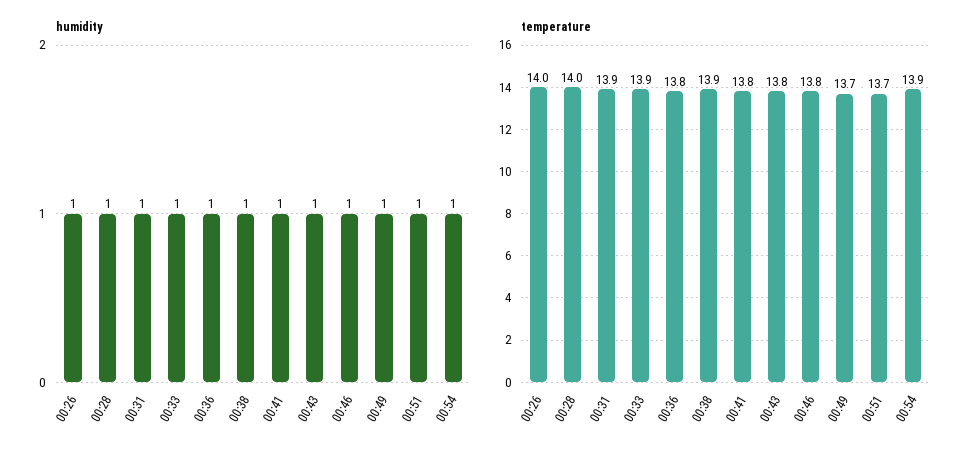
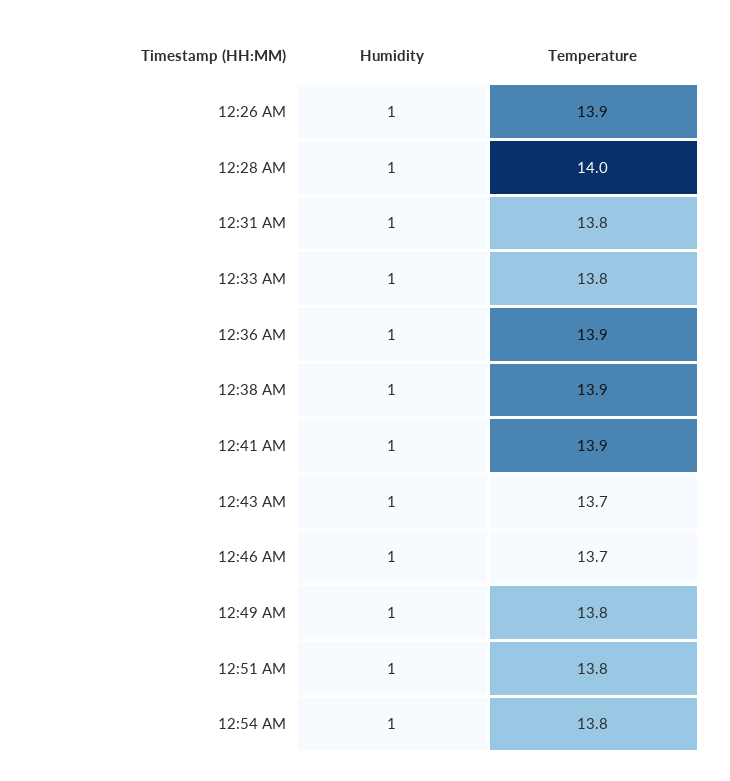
temperature, 00:26: 14 -> 13.9
temperature, 00:31: 13.9 -> 13.8
temperature, 00:33: 13.9 -> 13.8
temperature, 00:36: 13.8 -> 13.9
temperature, 00:41: 13.8 -> 13.9
temperature, 00:43: 13.8 -> 13.7
temperature, 00:46: 13.8 -> 13.7
temperature, 00:49: 13.7 -> 13.8
temperature, 00:51: 13.7 -> 13.8
temperature, 00:54: 13.9 -> 13.8

